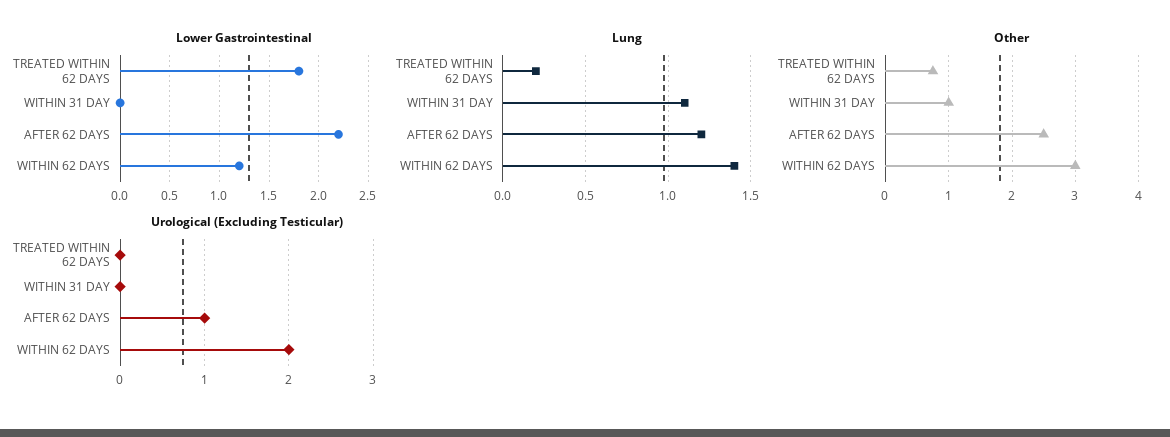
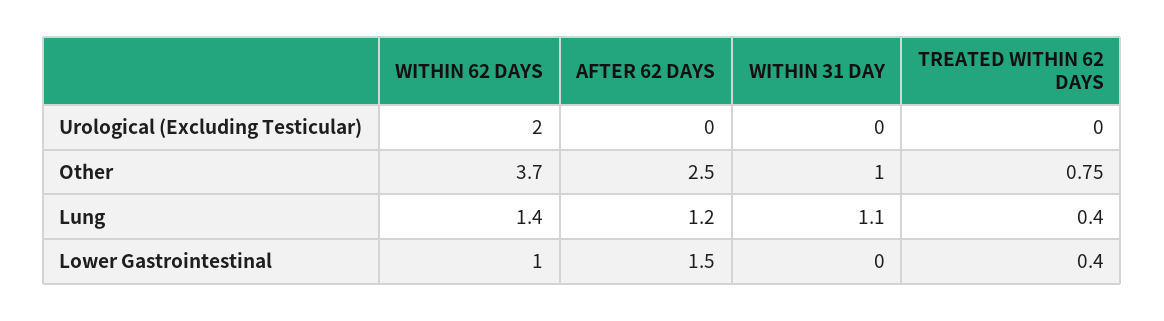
Lower Gastrointestinal, TREATED WITHIN 62 DAYS: 1.8 -> 0.4
Lower Gastrointestinal, AFTER 62 DAYS: 2.2 -> 1.5
Lower Gastrointestinal, WITHIN 62 DAYS: 1.2 -> 1
Lung, TREATED WITHIN 62 DAYS: 0.2 -> 0.4
Other, WITHIN 62 DAYS: 3 -> 3.7
Urological (Excluding Testicular), AFTER 62 DAYS: 1 -> 0

